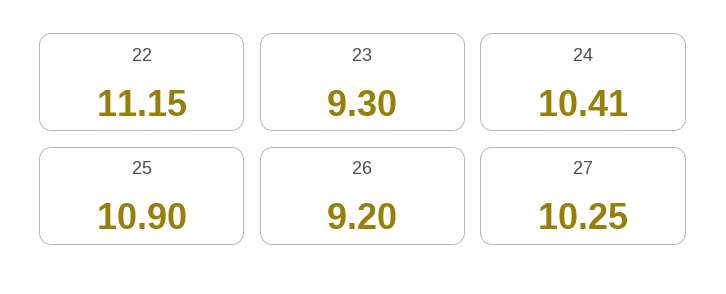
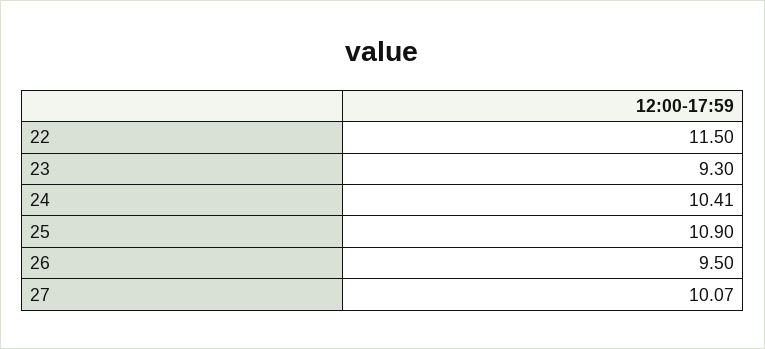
22: 11.15 -> 11.5
26: 9.2 -> 9.5
27: 10.25 -> 10.07

